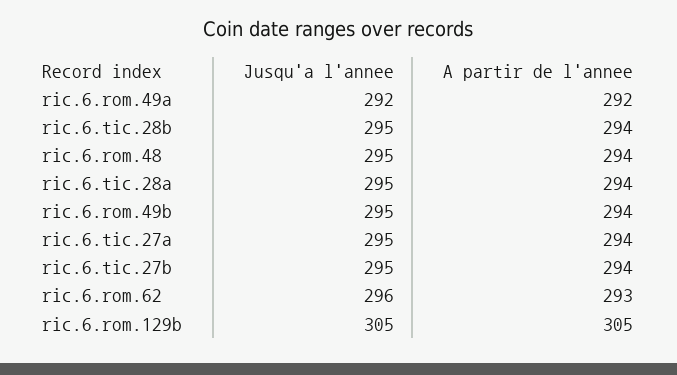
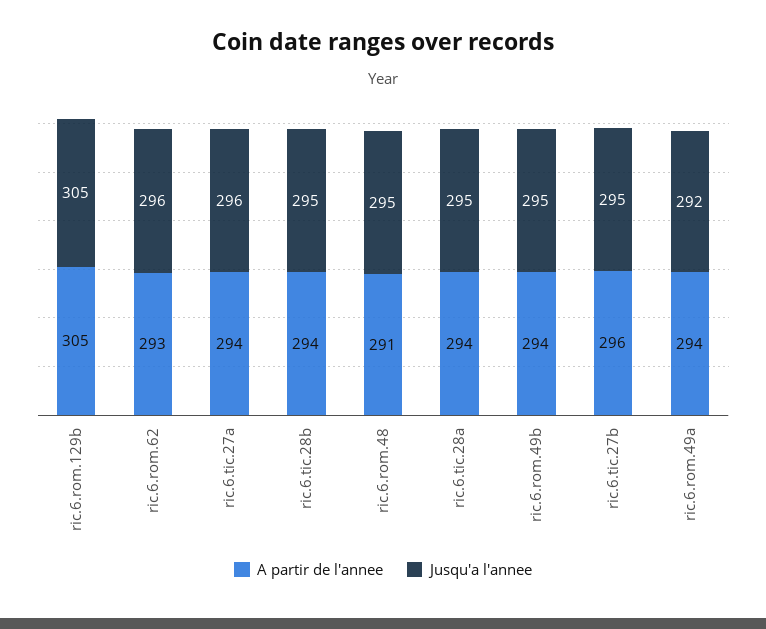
A partir de l'annee, ric.6.rom.49a: 292 -> 294
A partir de l'annee, ric.6.rom.48: 294 -> 291
Jusqu'a l'annee, ric.6.tic.27a: 295 -> 296
A partir de l'annee, ric.6.tic.27b: 294 -> 296

